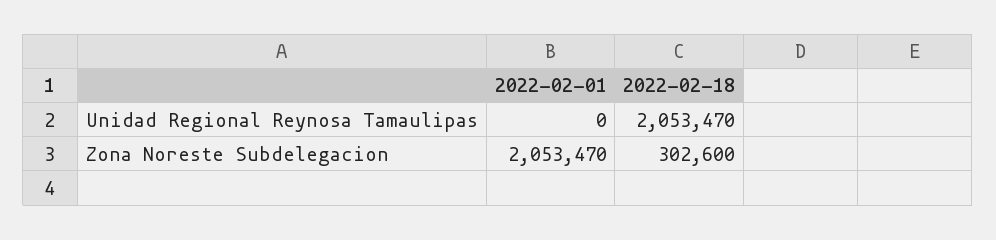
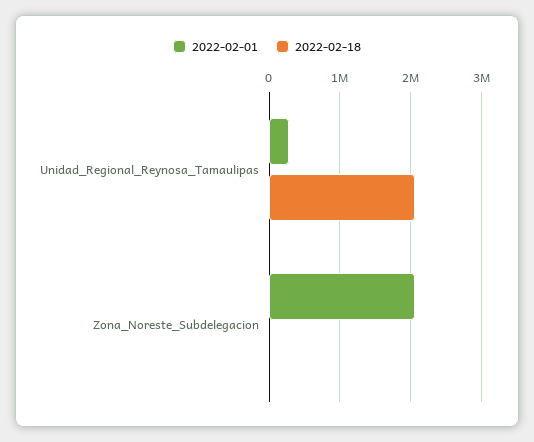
2022-02-01, Unidad Regional Reynosa Tamaulipas: 0 -> 300000
2022-02-18, Zona Noreste Subdelegacion: 302600 -> 0

